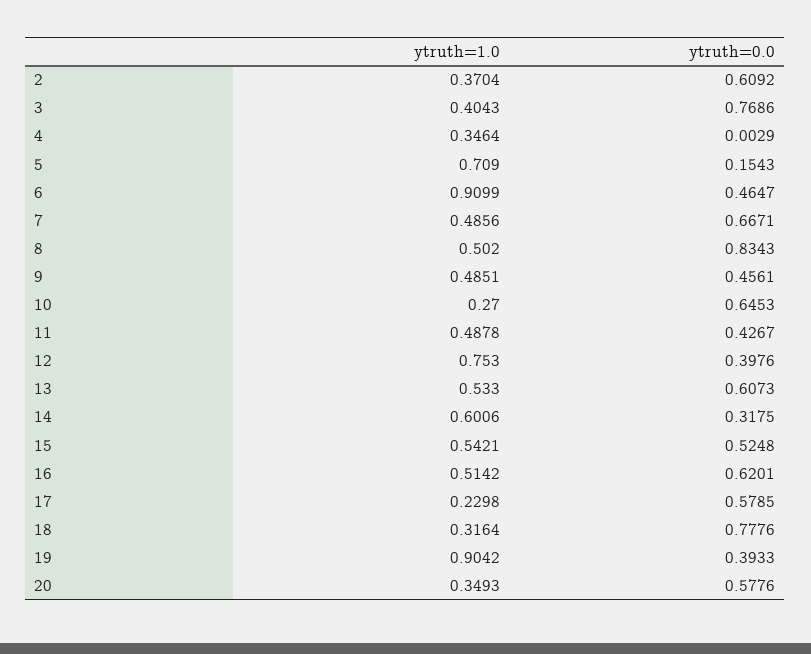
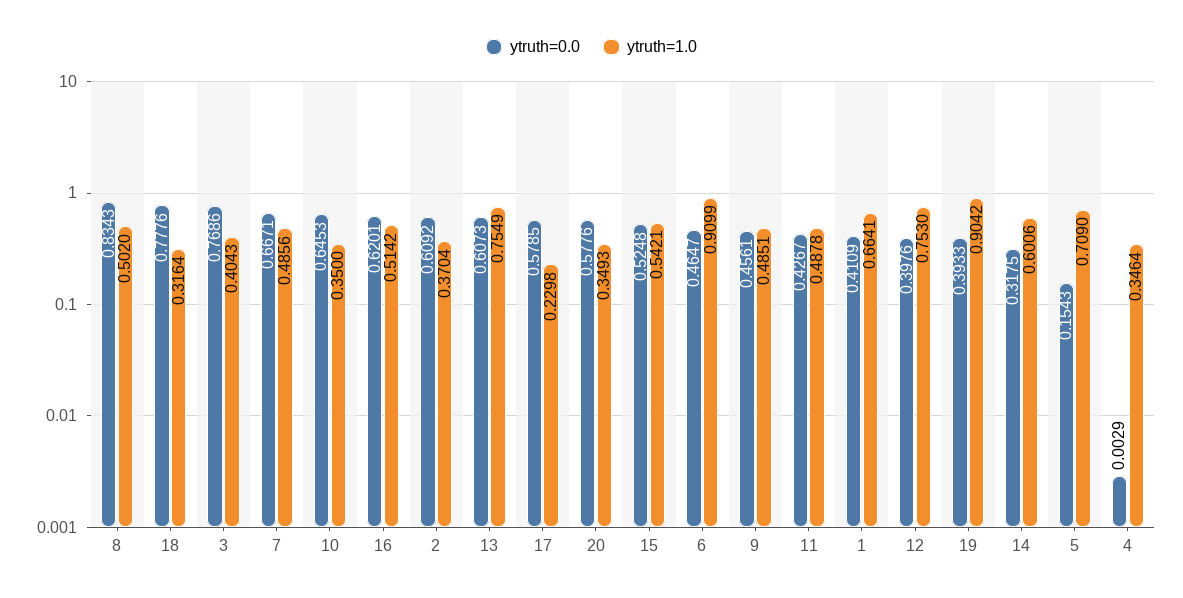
ytruth=1.0, 10: 0.27 -> 0.35
ytruth=1.0, 13: 0.533 -> 0.7549
ytruth=0.0, 1: none -> 0.4109
ytruth=1.0, 1: none -> 0.6641

